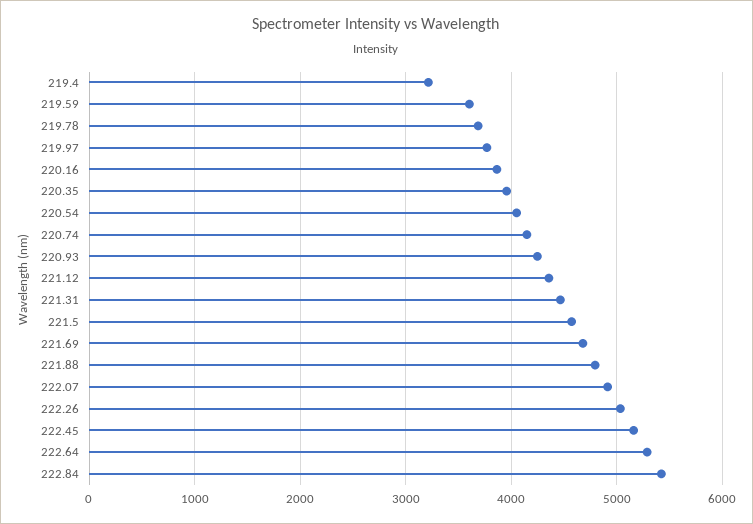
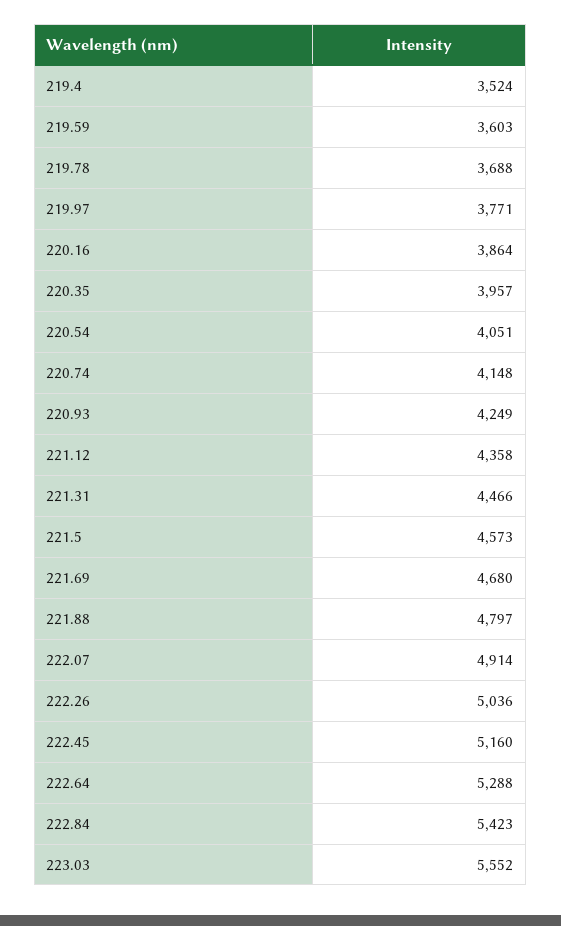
219.4: 3200 -> 3524
223.03: none -> 5552

